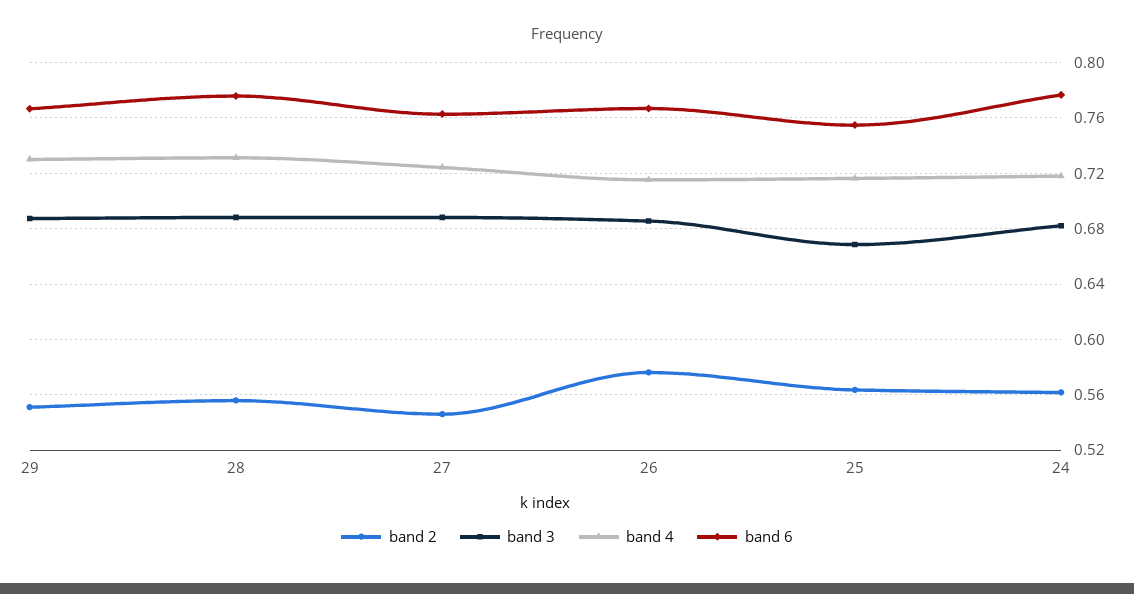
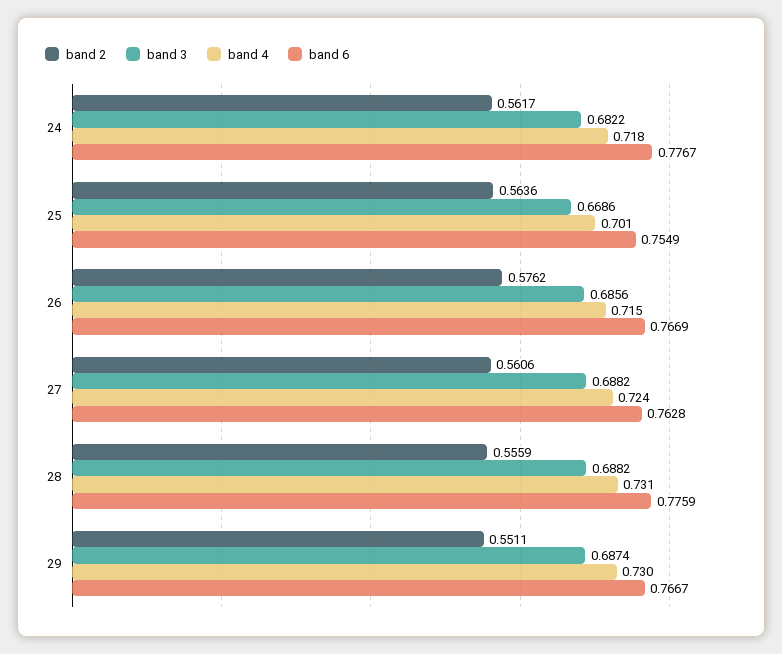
band 2, 27: 0.545 -> 0.5606
band 4, 25: 0.715 -> 0.701

